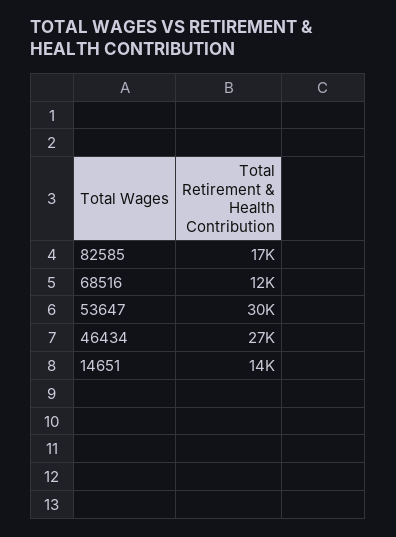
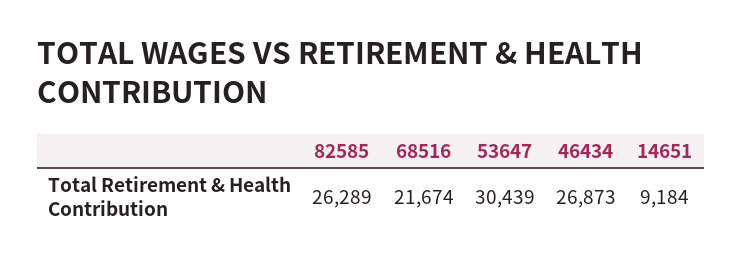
82585: 17000 -> 26289
68516: 12000 -> 21674
14651: 14000 -> 9184

